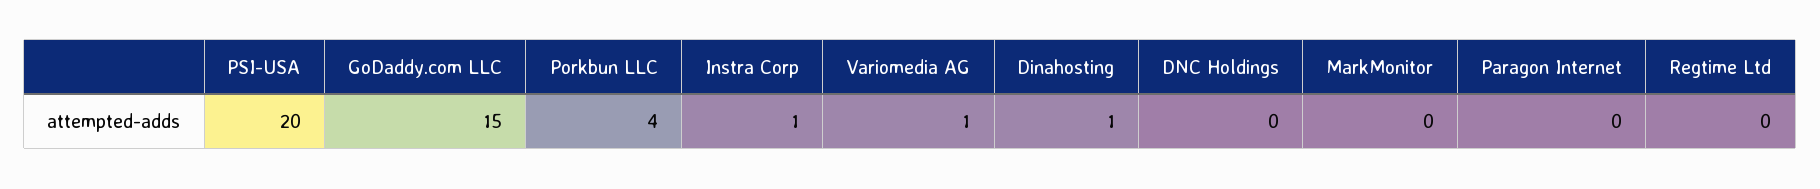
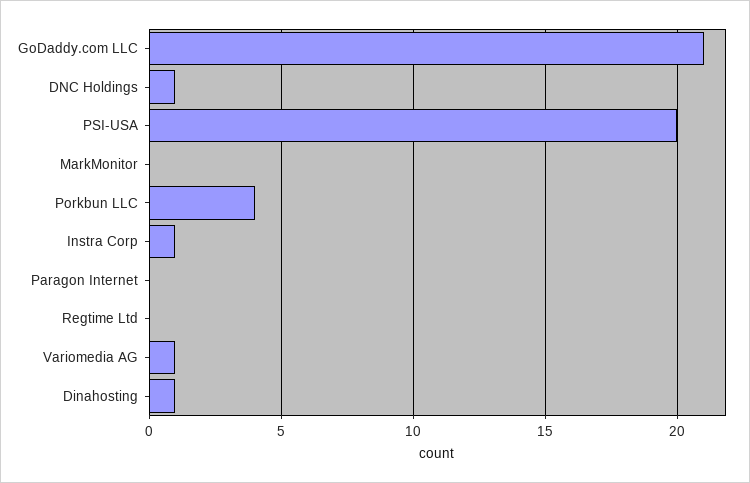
GoDaddy.com LLC: 15 -> 21
DNC Holdings: 0 -> 1

